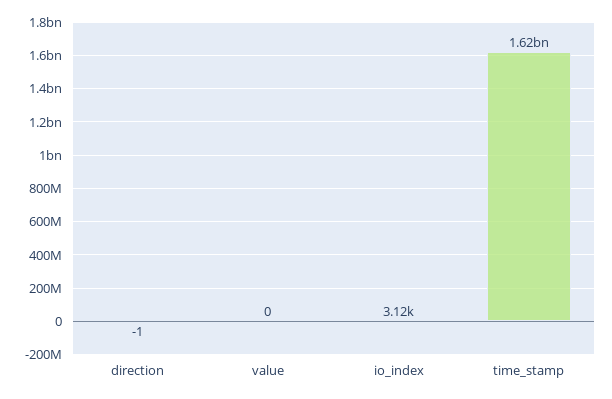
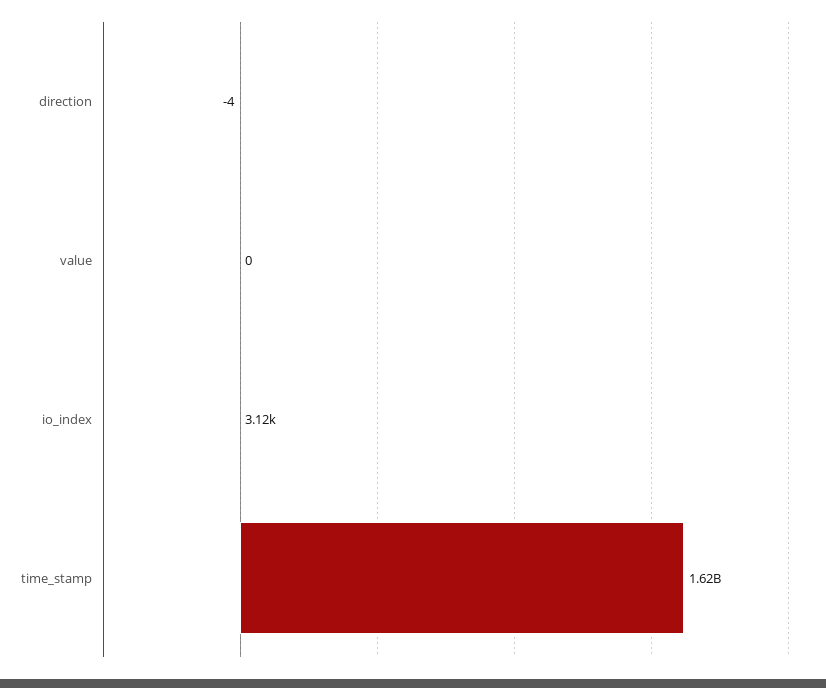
direction: -1 -> -4

